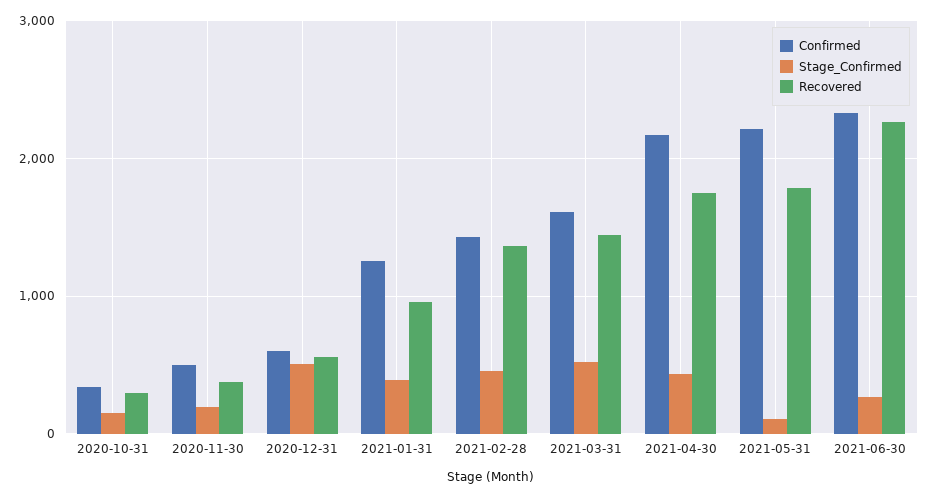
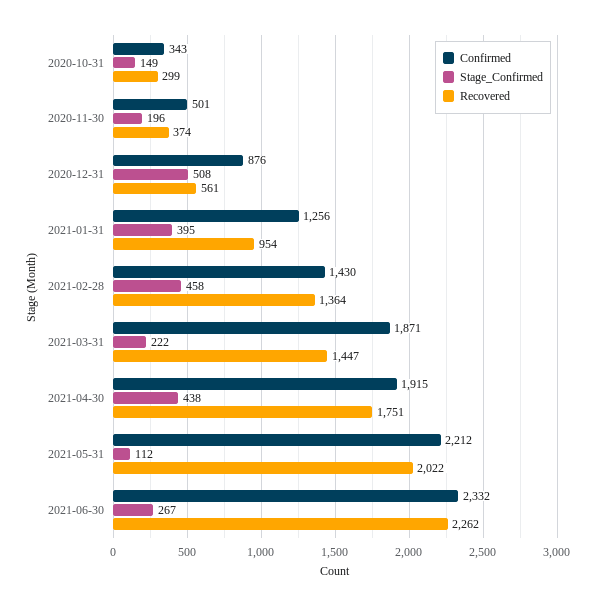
Confirmed, 2020-12-31: 600 -> 876
Confirmed, 2021-03-31: 1600 -> 1871
Stage_Confirmed, 2021-03-31: 500 -> 222
Confirmed, 2021-04-30: 2200 -> 1915
Recovered, 2021-05-31: 1800 -> 2022

